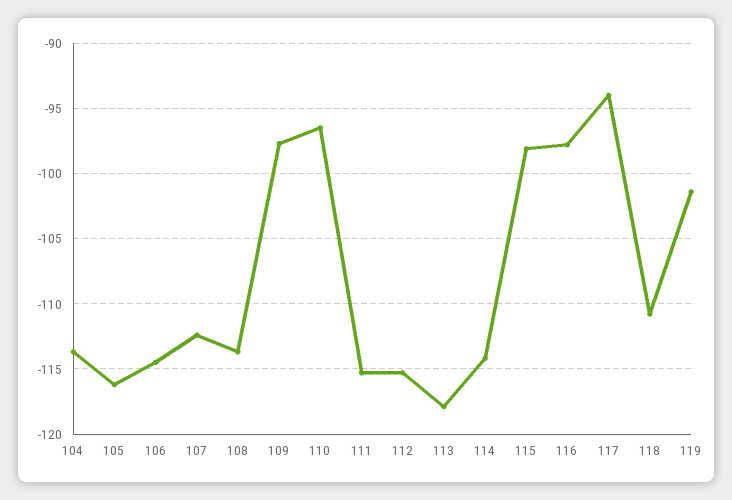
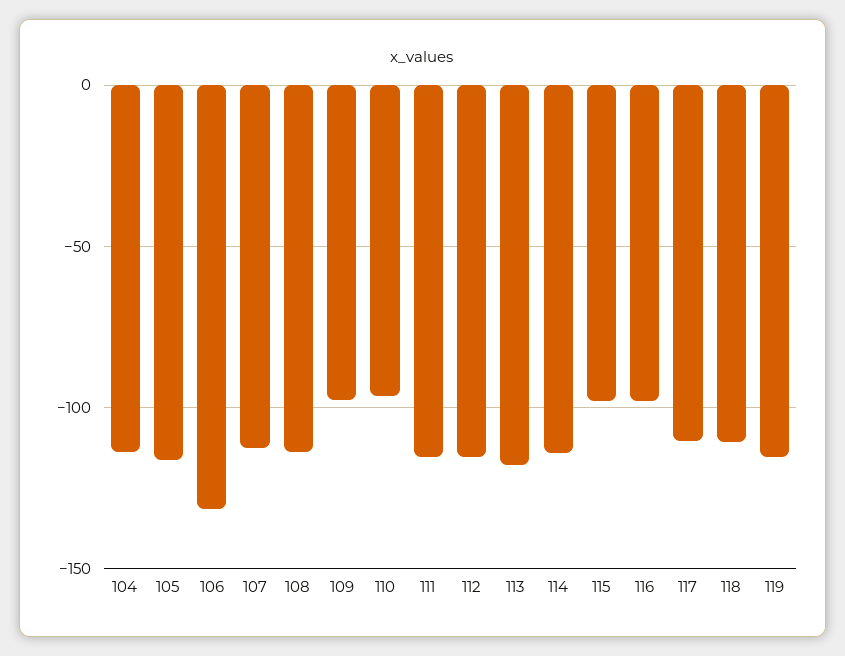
106: -114.5 -> -130
117: -94 -> -110
119: -101.5 -> -115

